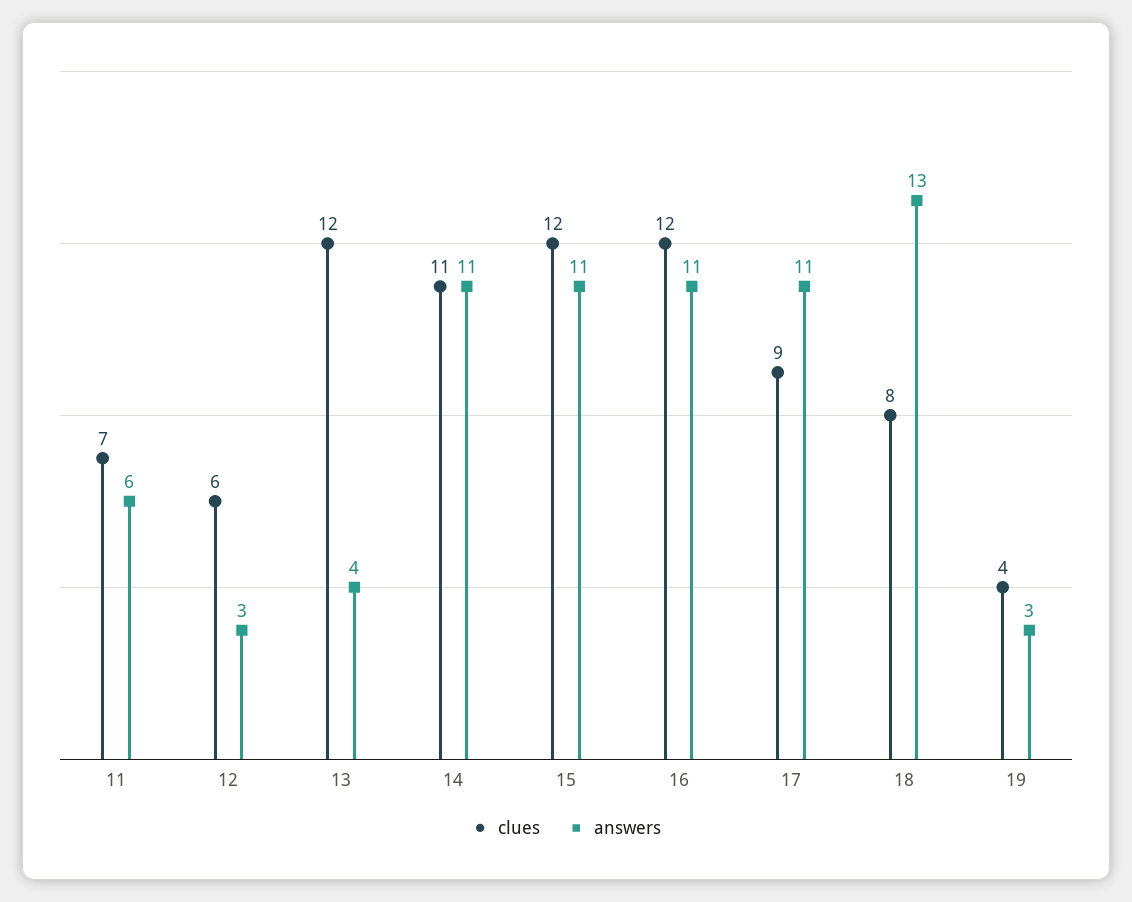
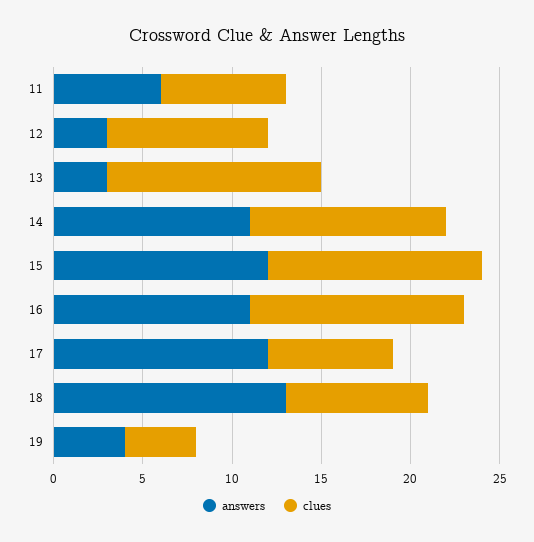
clues, 12: 6 -> 9
answers, 13: 4 -> 3
answers, 15: 11 -> 12
clues, 17: 9 -> 7
answers, 17: 11 -> 12
answers, 19: 3 -> 4

